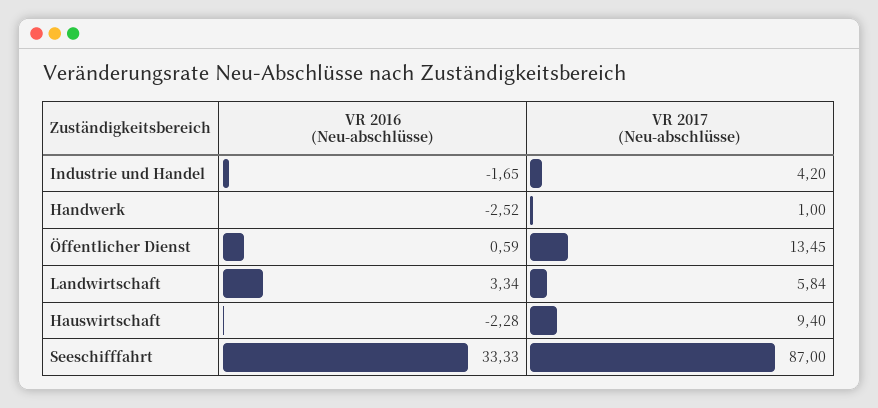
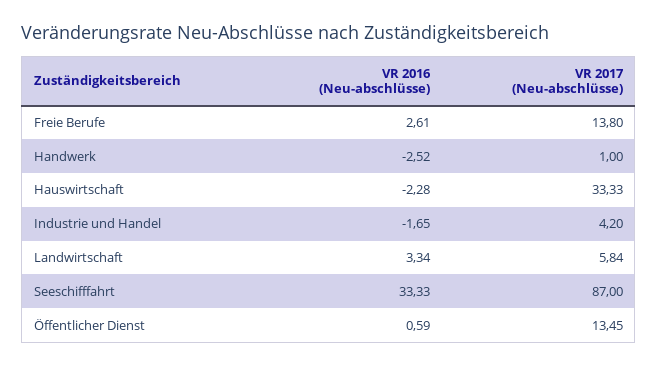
VR 2017 (Neu-abschlüsse), Hauswirtschaft: 9.4 -> 33.33
VR 2016 (Neu-abschlüsse), Freie Berufe: none -> 2.61
VR 2017 (Neu-abschlüsse), Freie Berufe: none -> 13.8

